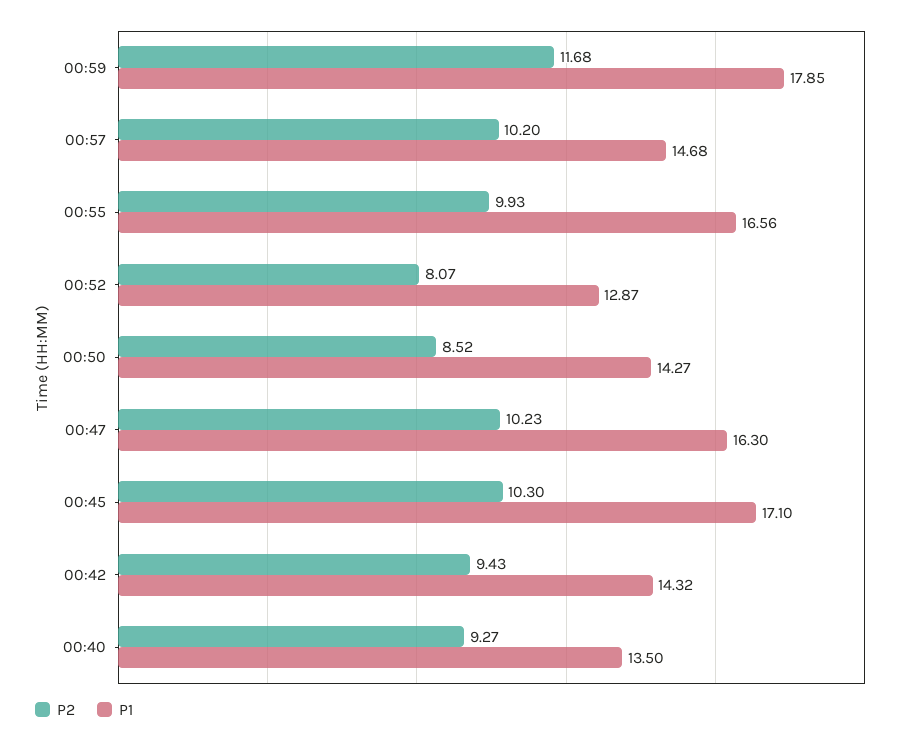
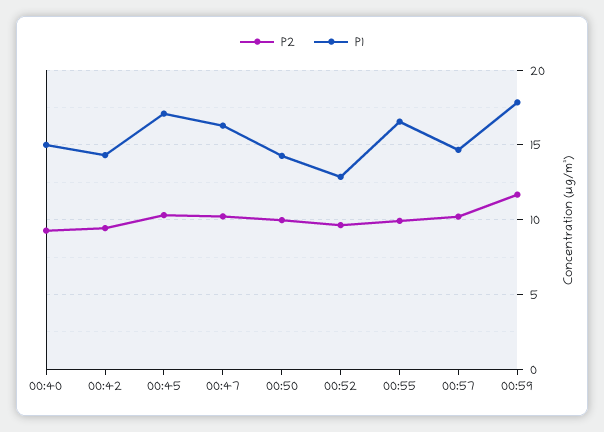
P2, 00:52: 8.07 -> 9.5
P2, 00:50: 8.52 -> 10
P1, 00:40: 13.5 -> 15

